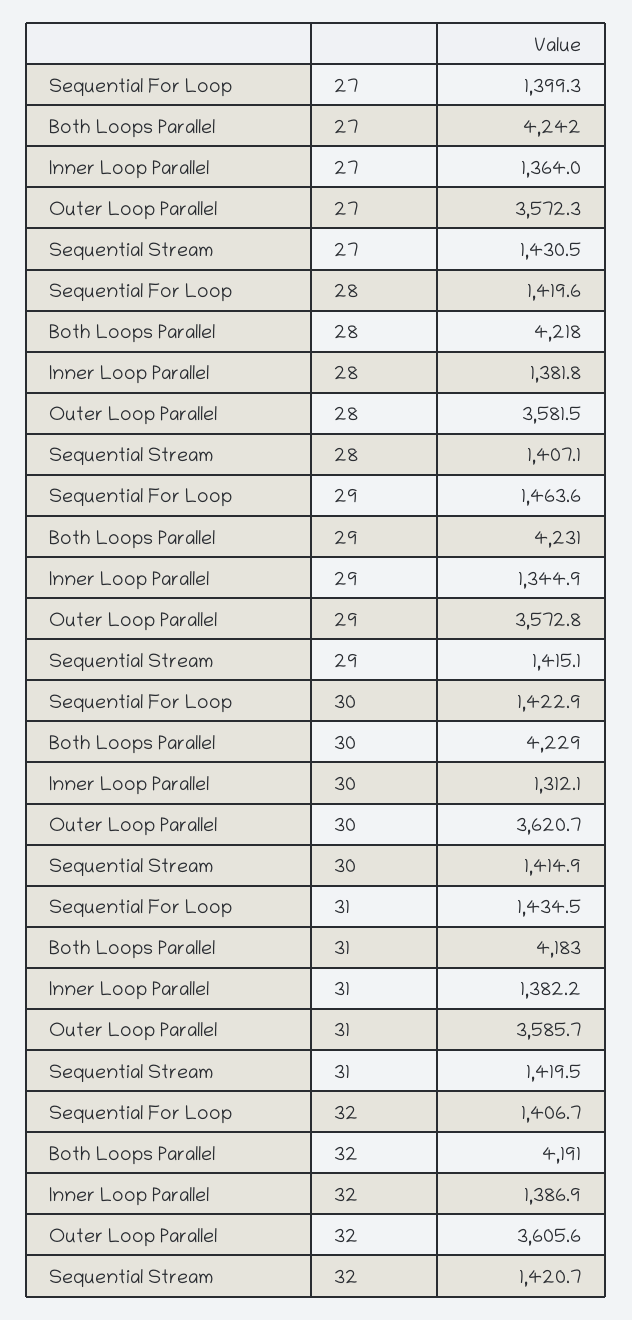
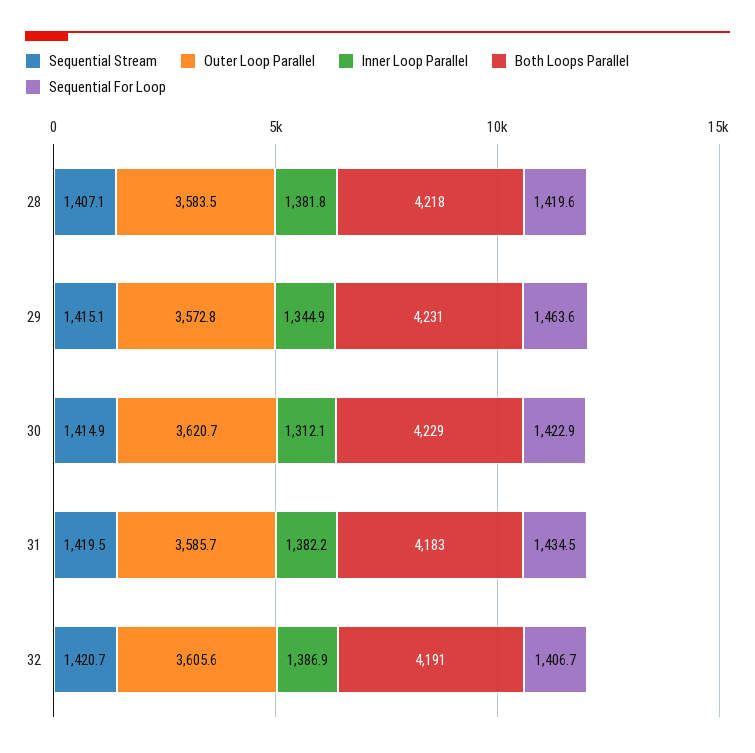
Sequential For Loop, 27: 1399.3 -> none
Both Loops Parallel, 27: 4242 -> none
Inner Loop Parallel, 27: 1364 -> none
Outer Loop Parallel, 27: 3572.3 -> none
Sequential Stream, 27: 1430.5 -> none
Outer Loop Parallel, 28: 3581.5 -> 3583.5

